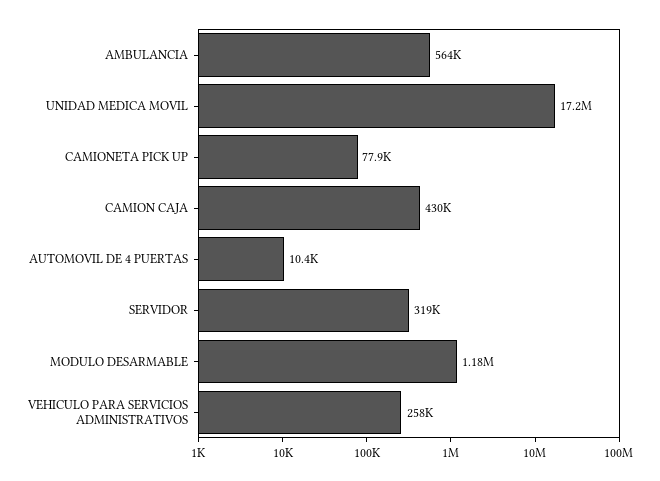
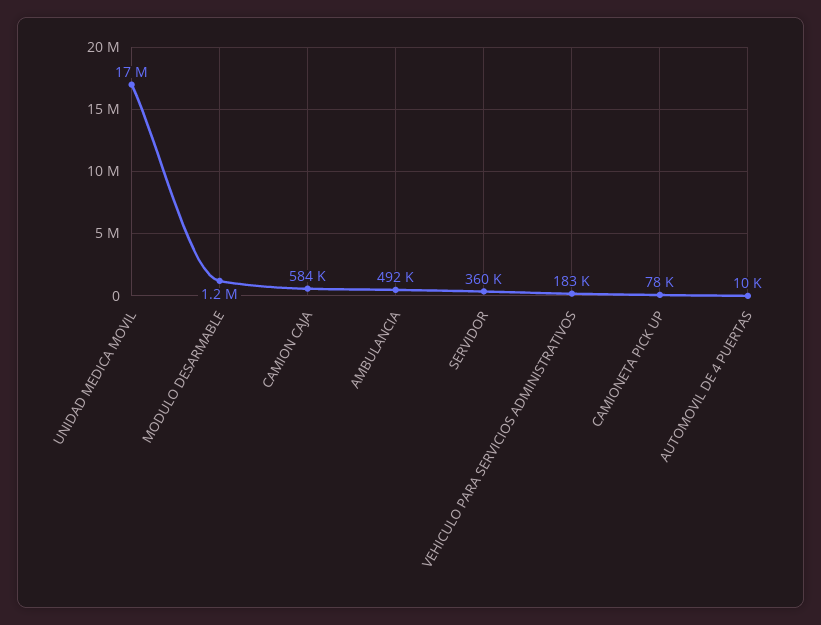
AMBULANCIA: 564000 -> 492000
CAMION CAJA: 430000 -> 584000
SERVIDOR: 319000 -> 360000
VEHICULO PARA SERVICIOS ADMINISTRATIVOS: 258000 -> 183000

